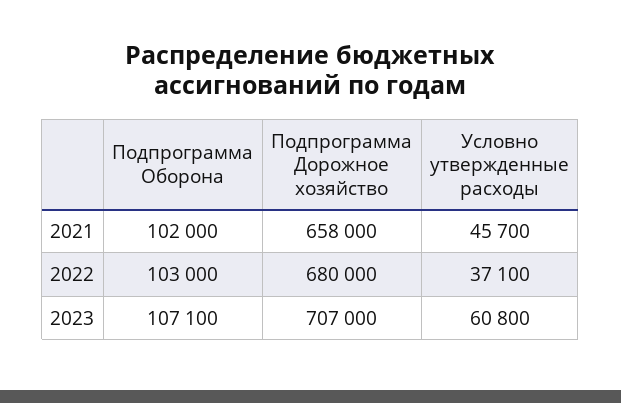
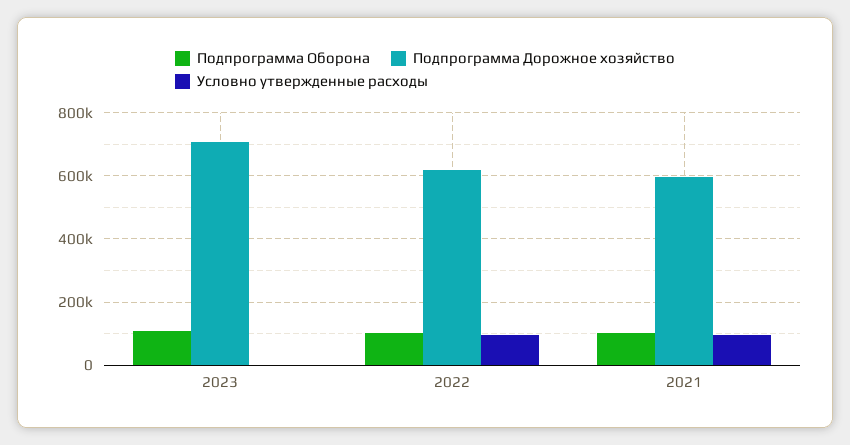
Подпрограмма Дорожное хозяйство, 2021: 658000 -> 600000
Условно утвержденные расходы, 2021: 45700 -> 100000
Подпрограмма Дорожное хозяйство, 2022: 680000 -> 620000
Условно утвержденные расходы, 2022: 37100 -> 100000
Условно утвержденные расходы, 2023: 60800 -> 0

